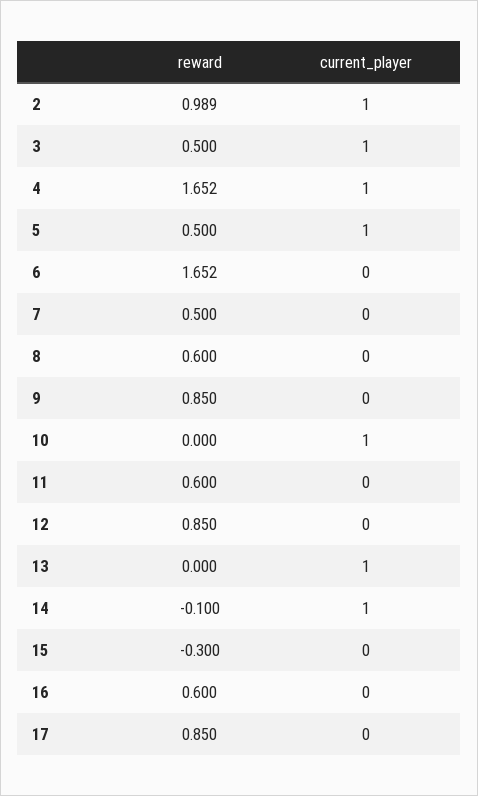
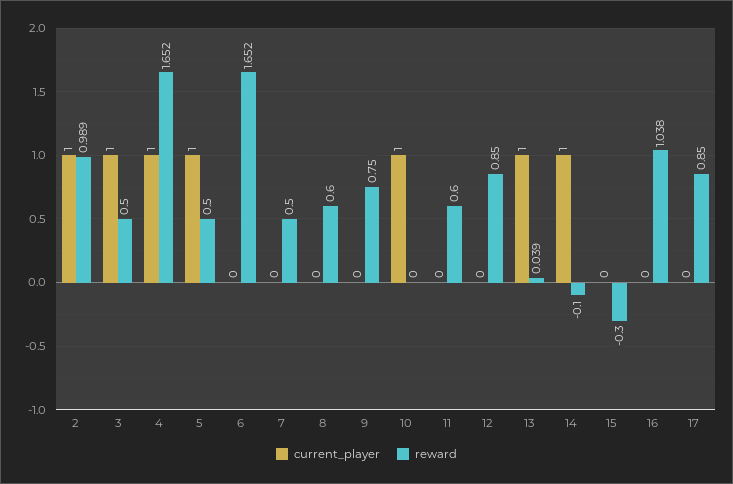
reward, 9: 0.85 -> 0.75
reward, 13: 0 -> 0.039
reward, 16: 0.6 -> 1.038

